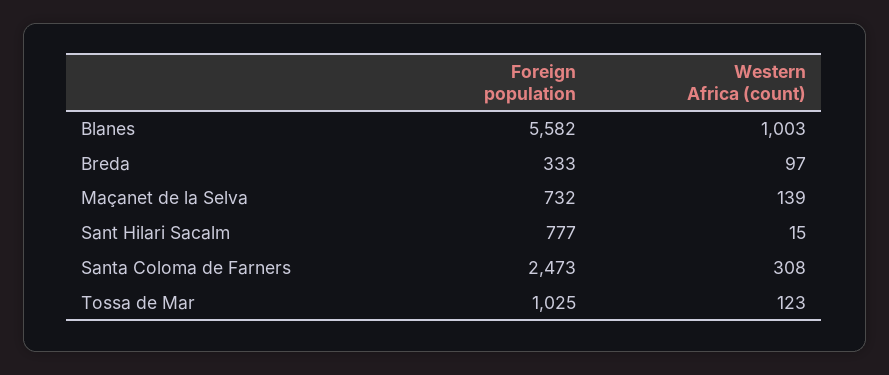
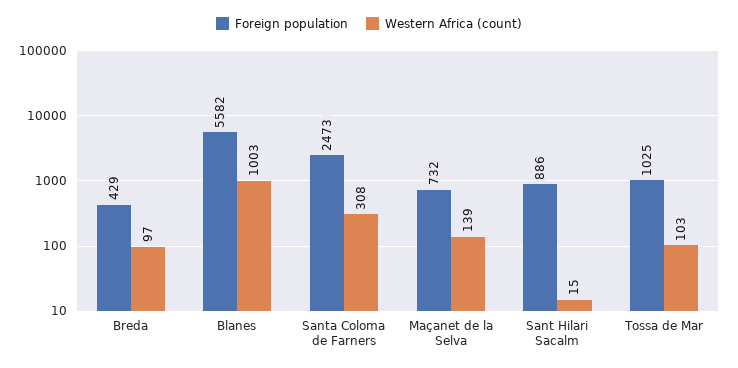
Foreign population, Breda: 333 -> 429
Foreign population, Sant Hilari Sacalm: 777 -> 886
Western Africa (count), Tossa de Mar: 123 -> 103

